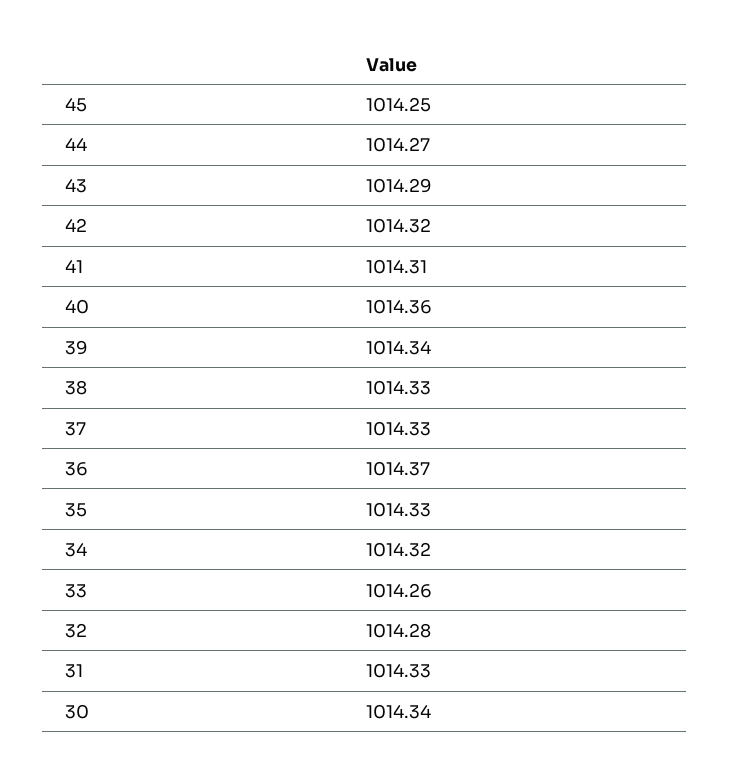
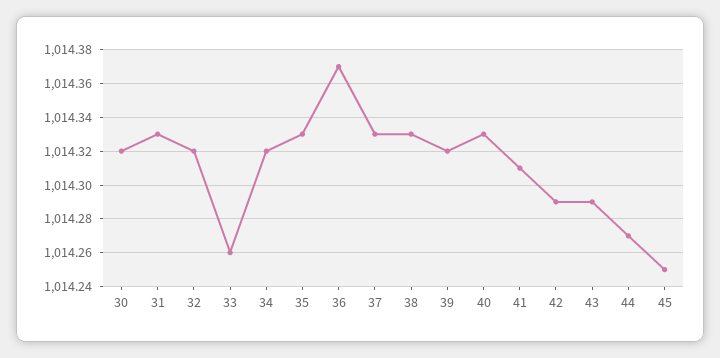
42: 1014.32 -> 1014.29
40: 1014.36 -> 1014.33
39: 1014.34 -> 1014.32
32: 1014.28 -> 1014.32
30: 1014.34 -> 1014.32

